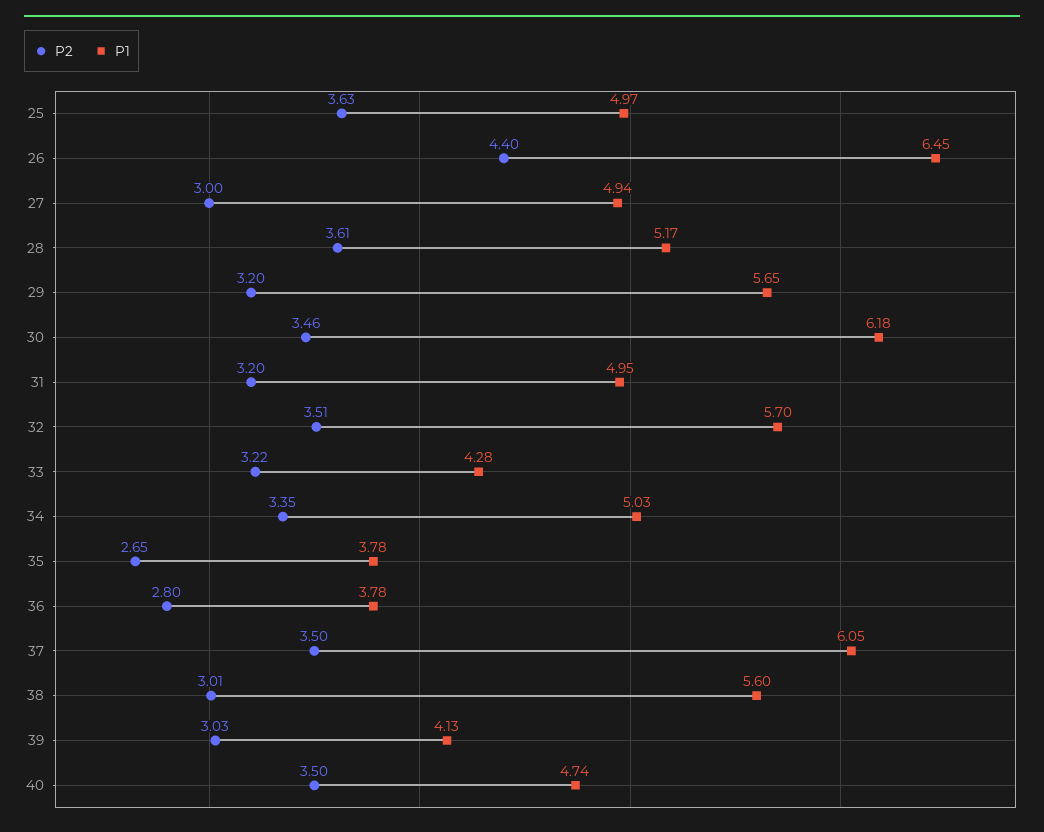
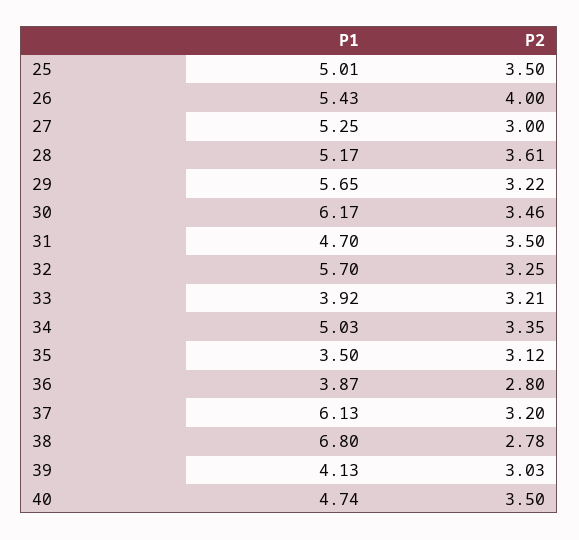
P2, 25: 3.63 -> 3.5
P1, 25: 4.97 -> 5.01
P2, 26: 4.4 -> 4
P1, 26: 6.45 -> 5.43
P1, 27: 4.94 -> 5.25
P2, 29: 3.2 -> 3.22
P1, 30: 6.18 -> 6.17
P2, 31: 3.2 -> 3.5
P1, 31: 4.95 -> 4.7
P2, 32: 3.51 -> 3.25
P2, 33: 3.22 -> 3.21
P1, 33: 4.28 -> 3.92
P2, 35: 2.65 -> 3.12
P1, 35: 3.78 -> 3.5
P1, 36: 3.78 -> 3.87
P2, 37: 3.5 -> 3.2
P1, 37: 6.05 -> 6.13
P2, 38: 3.01 -> 2.78
P1, 38: 5.6 -> 6.8

